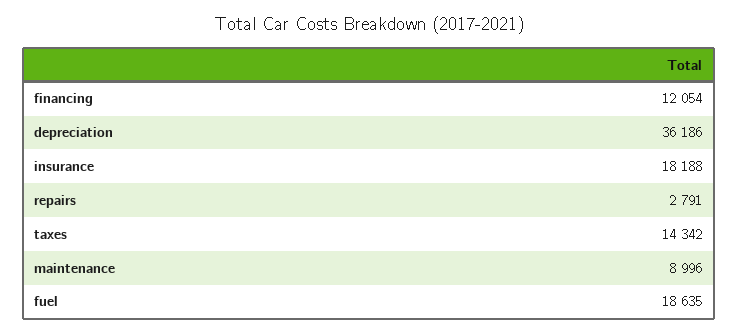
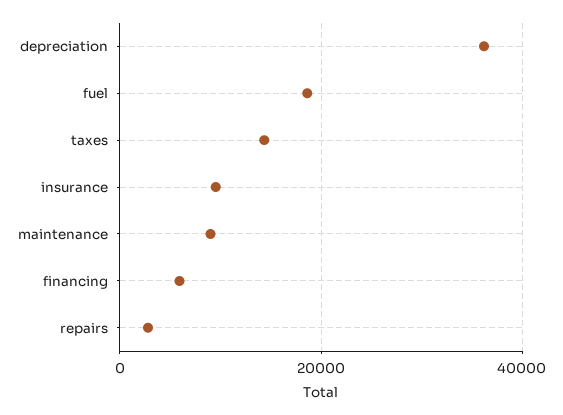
financing: 12054 -> 6000
insurance: 18188 -> 10000

